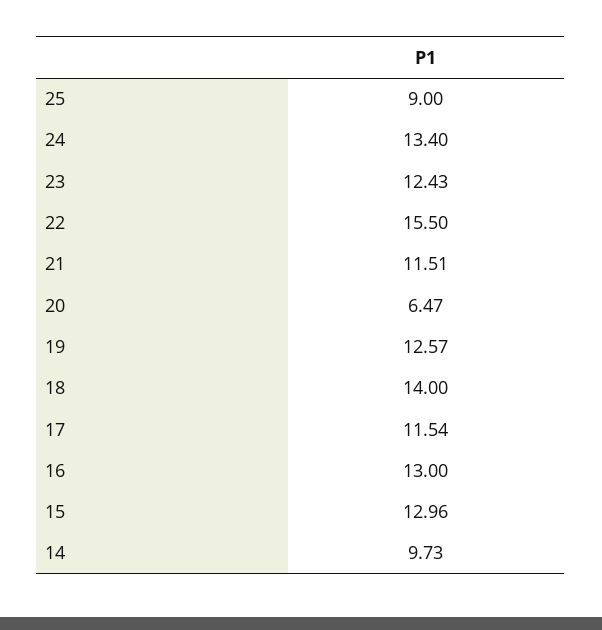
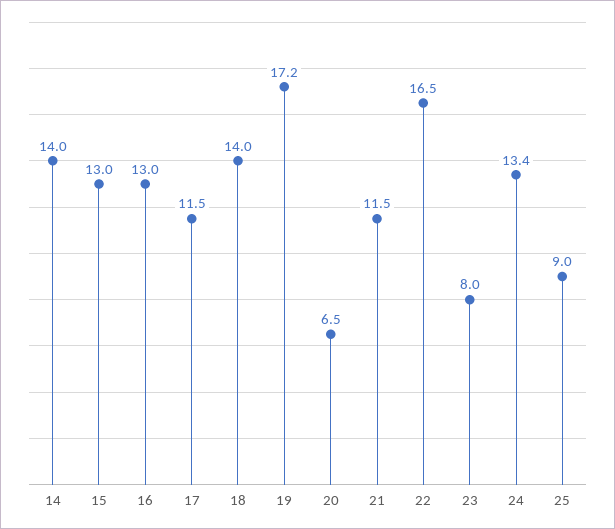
23: 12.43 -> 8
22: 15.5 -> 16.5
19: 12.57 -> 17.2
14: 9.73 -> 14

